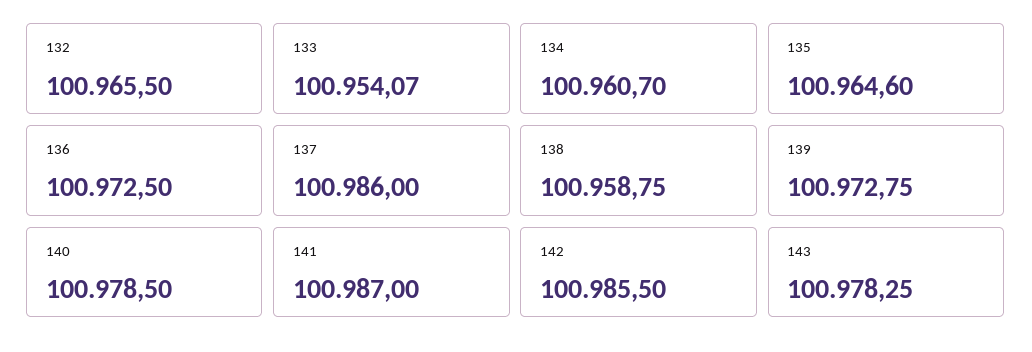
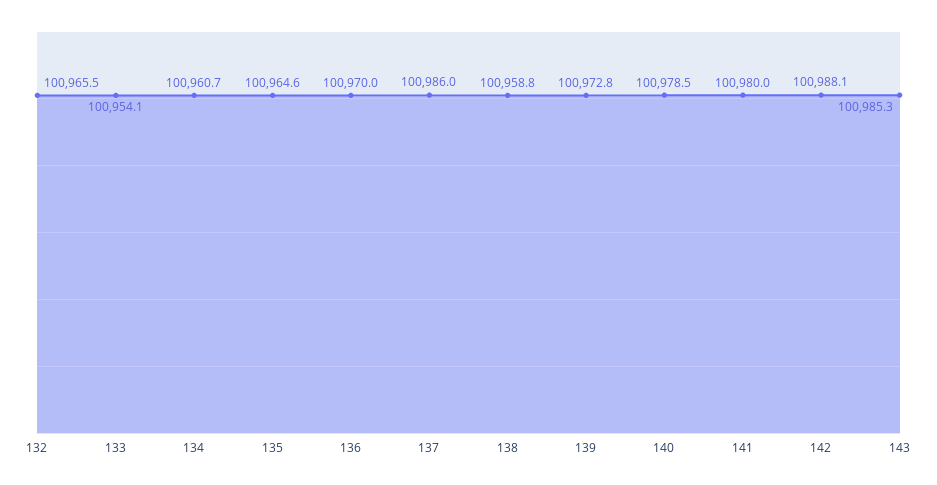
136: 100972.5 -> 100970
141: 100987 -> 100980
142: 100985.5 -> 100988.1
143: 100978.25 -> 100985.3

